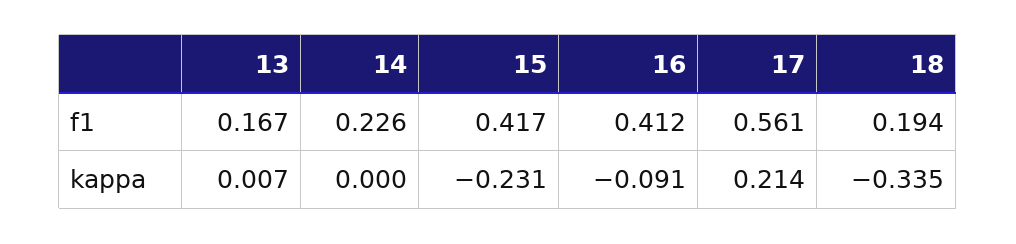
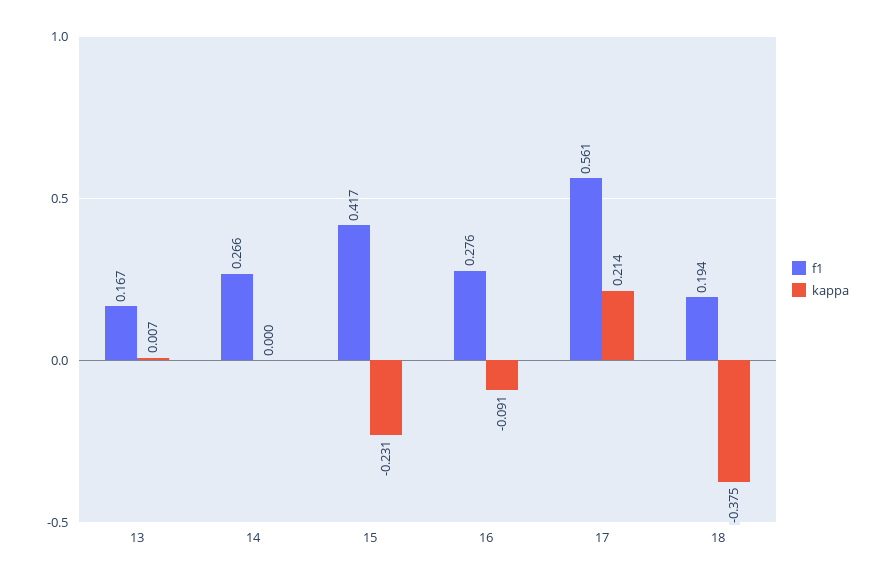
f1, 14: 0.226 -> 0.266
f1, 16: 0.412 -> 0.276
kappa, 18: -0.335 -> -0.375

